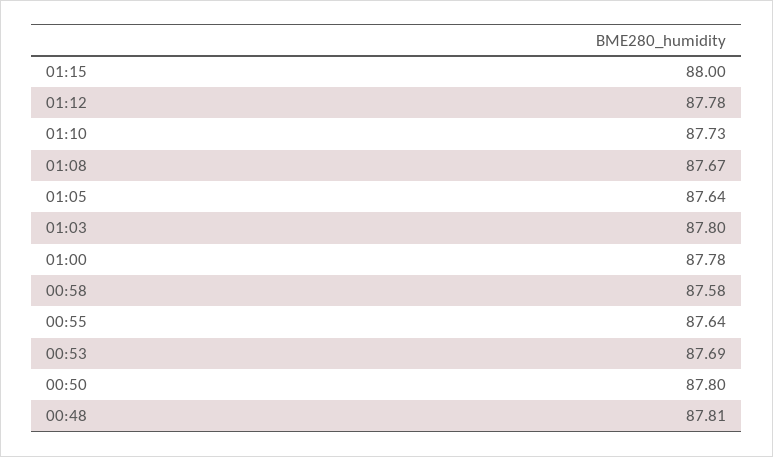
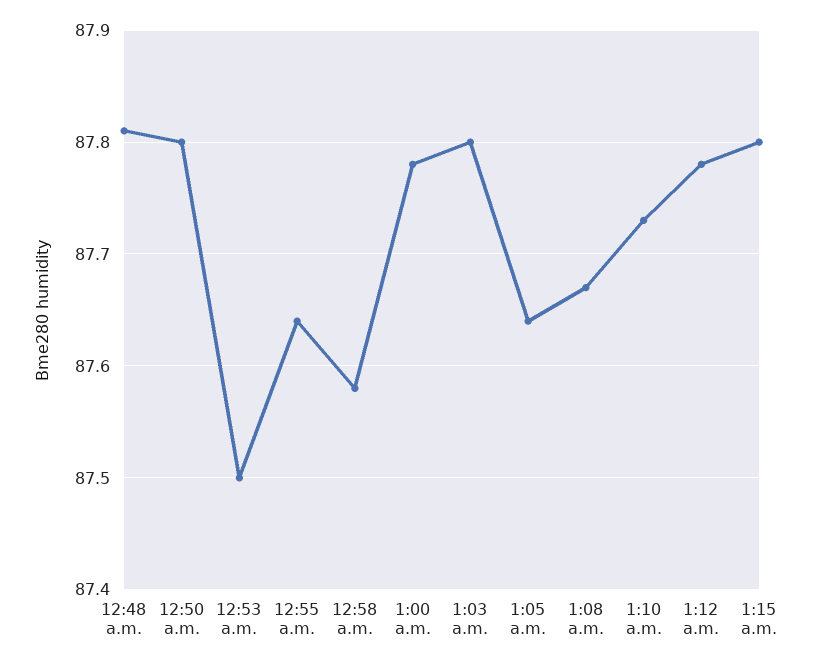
01:15: 88 -> 87.8
00:53: 87.69 -> 87.5

